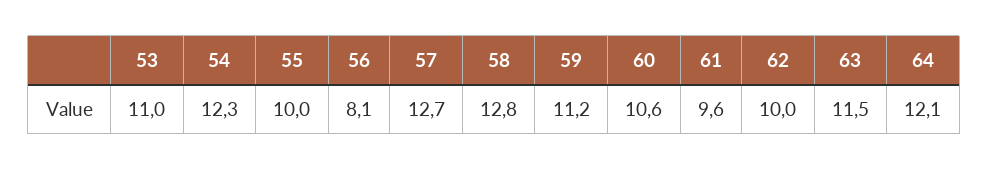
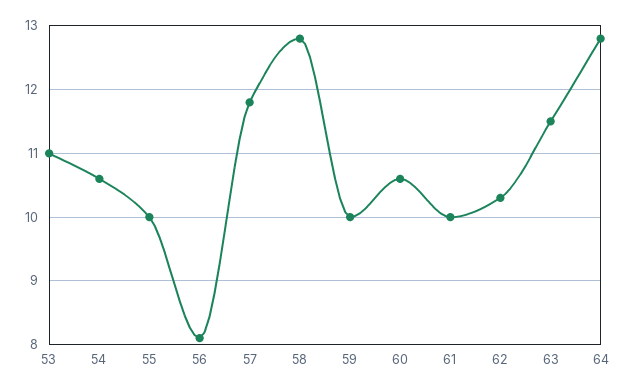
54: 12.3 -> 10.6
57: 12.7 -> 11.8
59: 11.2 -> 10
61: 9.6 -> 10
62: 10 -> 10.3
64: 12.1 -> 12.8

